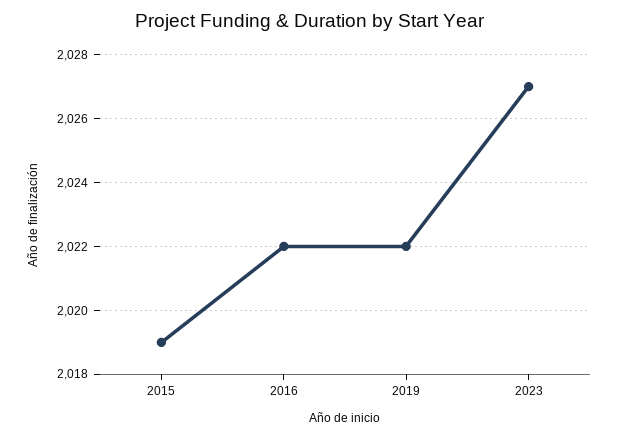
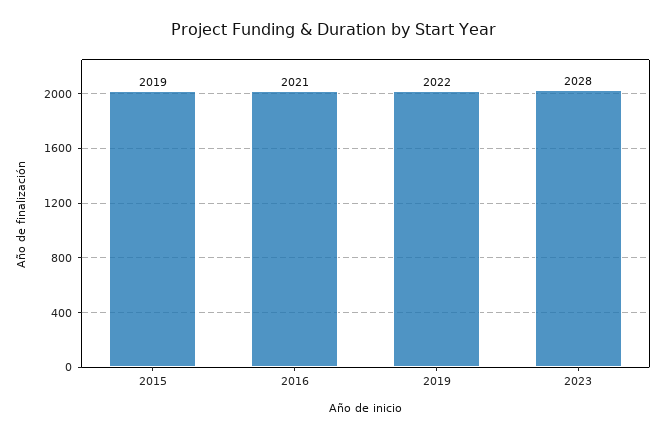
2016: 2022 -> 2021
2023: 2027 -> 2028

